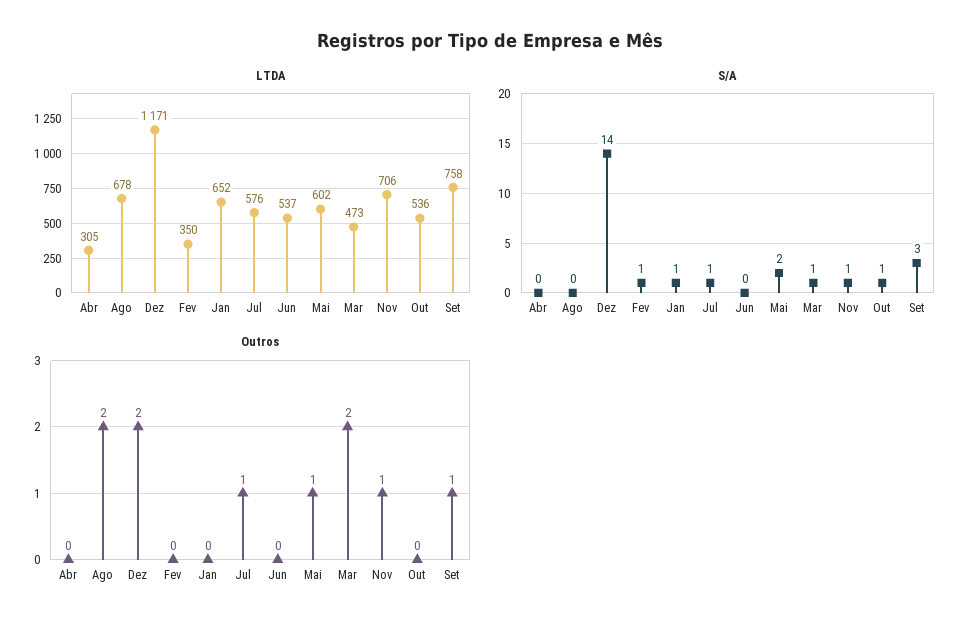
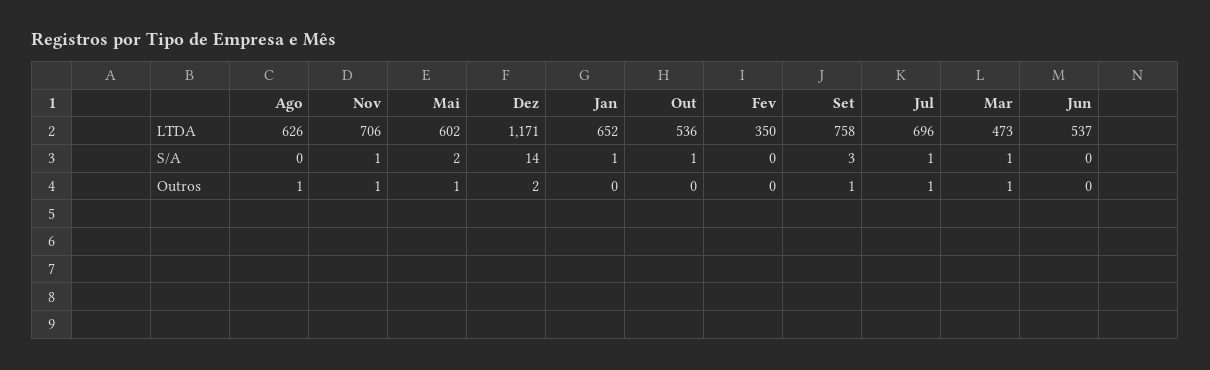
LTDA, Abr: 305 -> none
LTDA, Ago: 678 -> 626
LTDA, Jul: 576 -> 696
S/A, Abr: 0 -> none
S/A, Fev: 1 -> 0
Outros, Abr: 0 -> none
Outros, Ago: 2 -> 1
Outros, Mar: 2 -> 1

